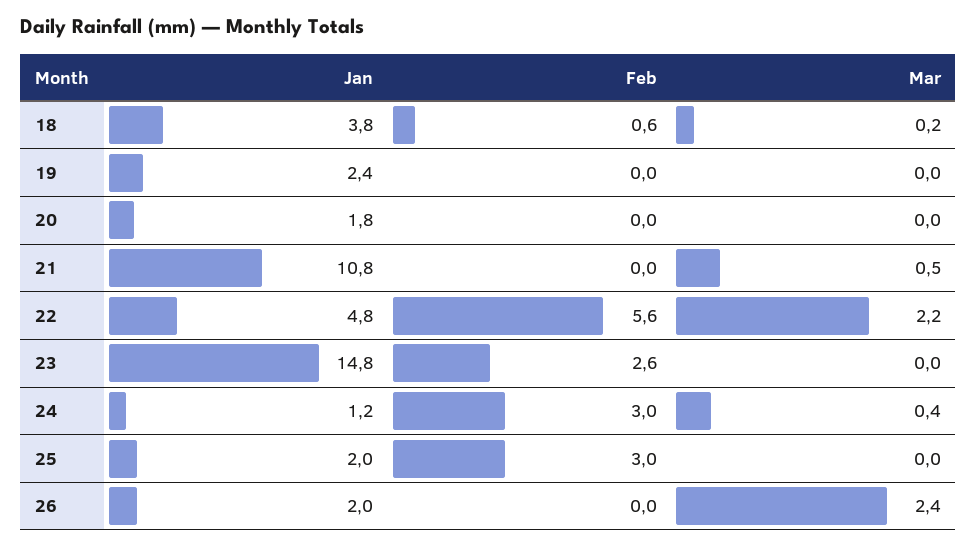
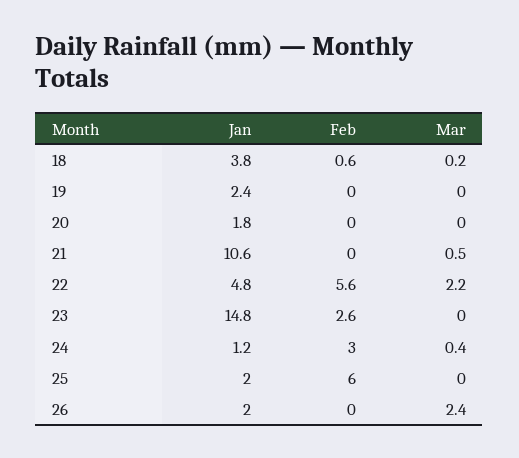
Jan, 21: 10.8 -> 10.6
Feb, 25: 3 -> 6

